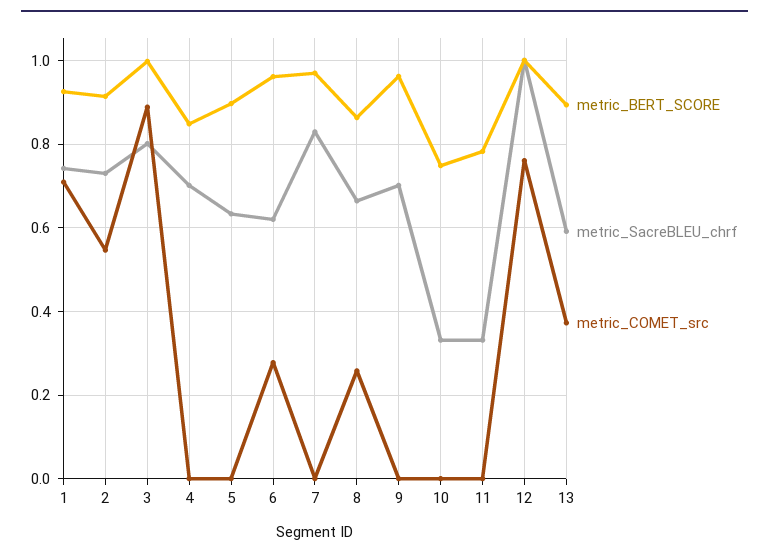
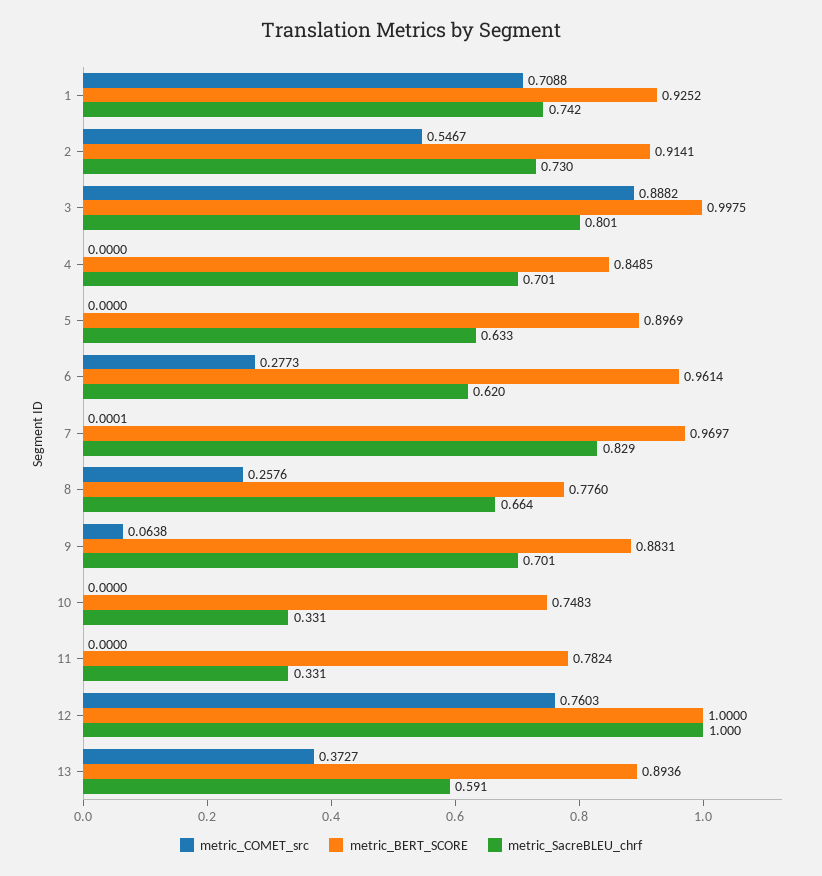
metric_BERT_SCORE, 8: 0.86 -> 0.776
metric_BERT_SCORE, 9: 0.96 -> 0.8831
metric_COMET_src, 9: 0 -> 0.0638

